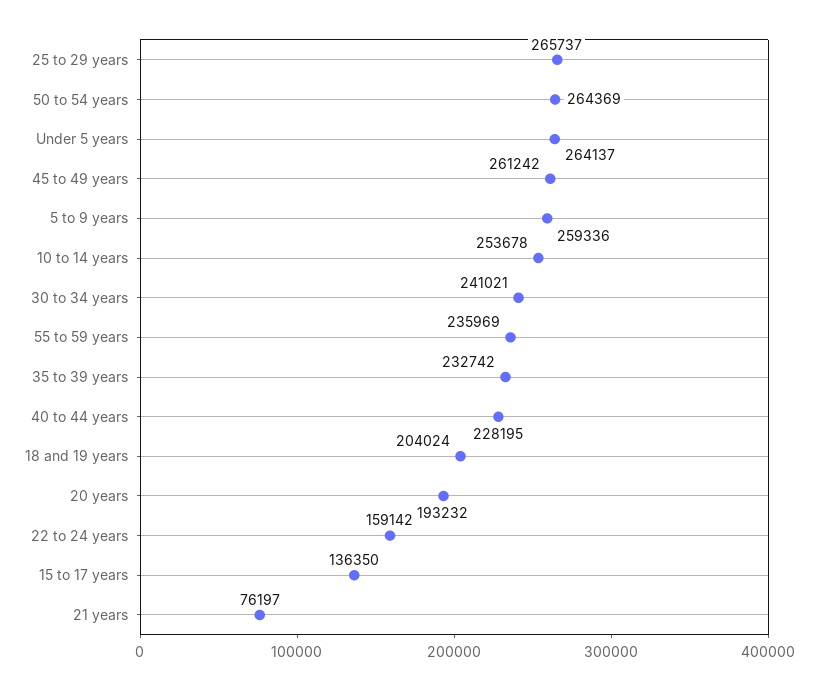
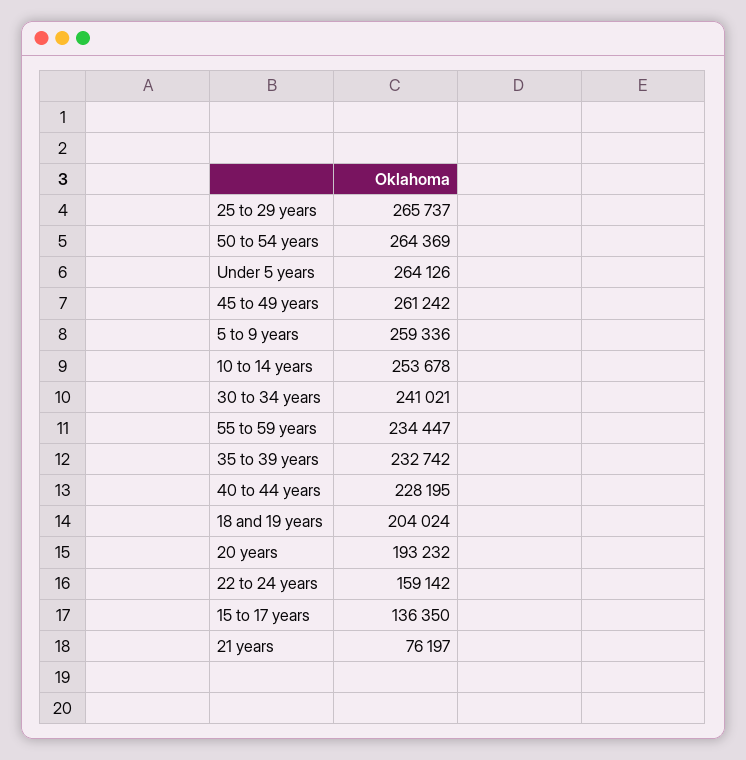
Under 5 years: 264137 -> 264126
55 to 59 years: 235969 -> 234447

